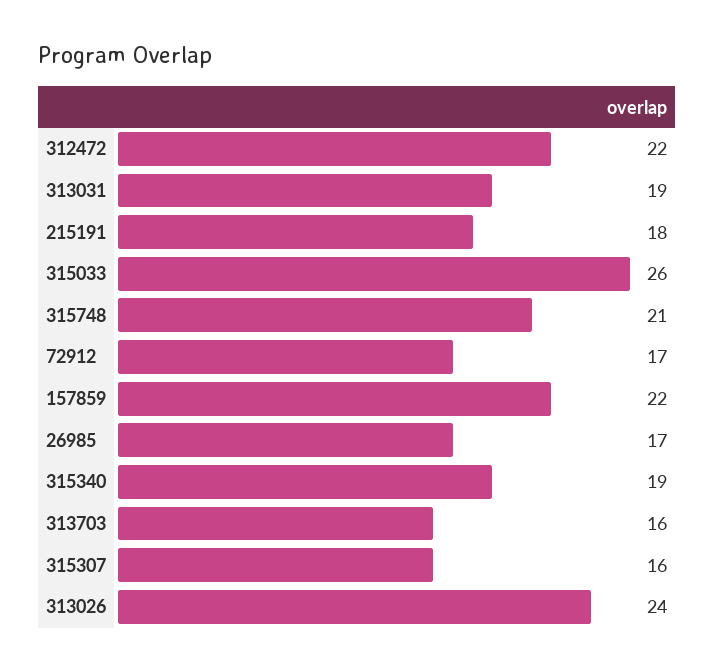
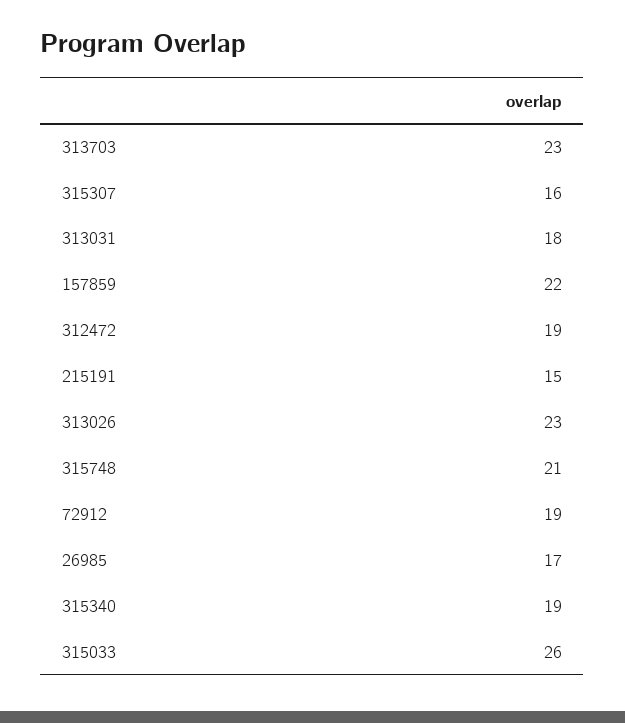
312472: 22 -> 19
313031: 19 -> 18
215191: 18 -> 15
72912: 17 -> 19
313703: 16 -> 23
313026: 24 -> 23

